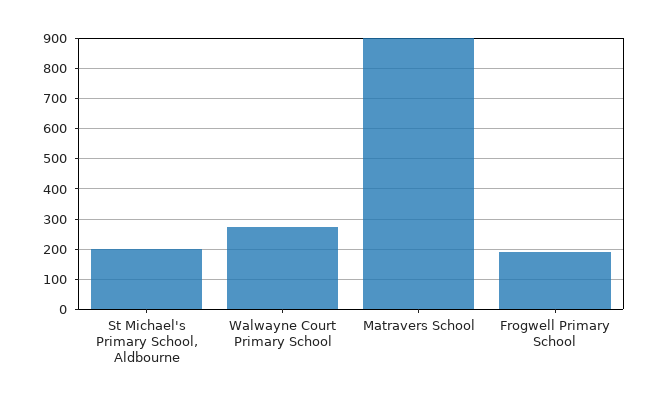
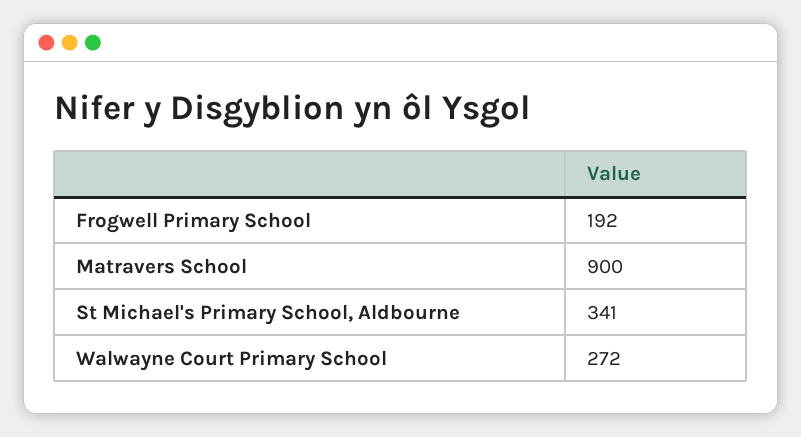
St Michael's Primary School, Aldbourne: 200 -> 341

